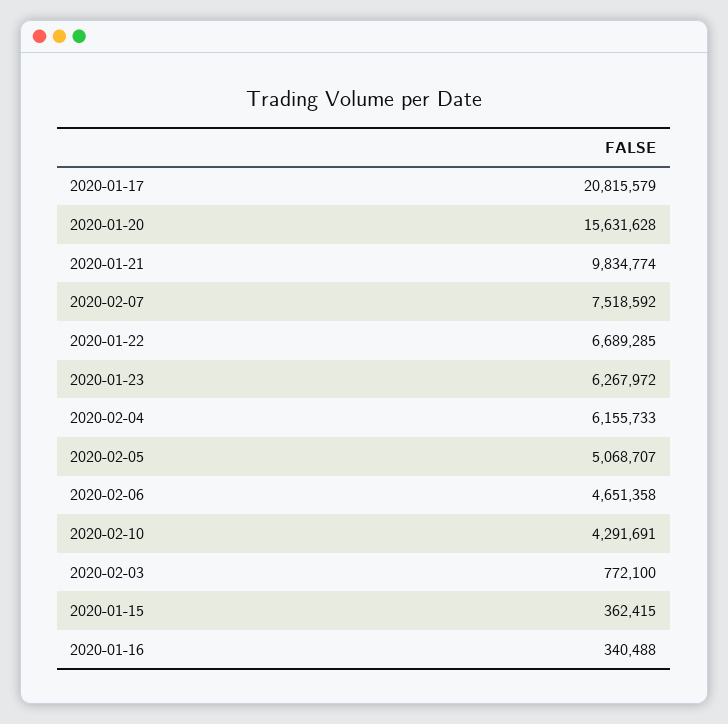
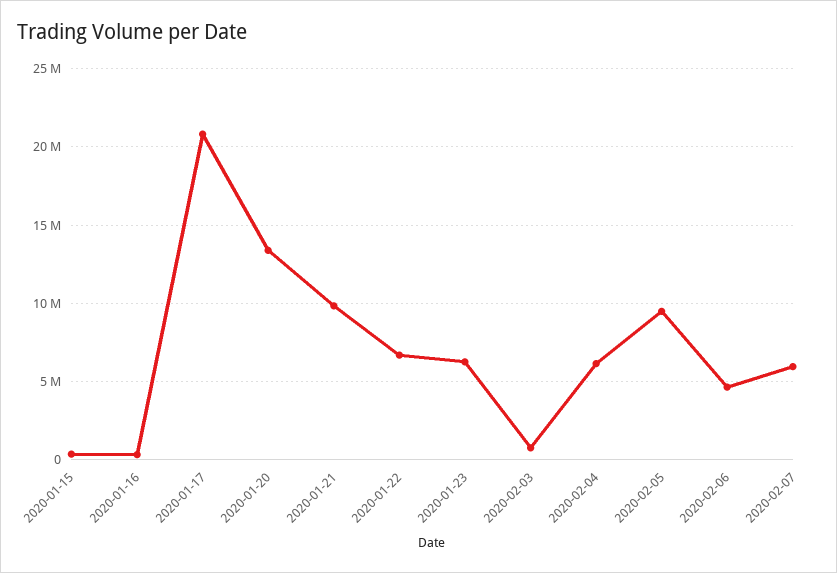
2020-01-20: 15631628 -> 13500000
2020-02-07: 7518592 -> 6000000
2020-02-05: 5068707 -> 9500000
2020-02-10: 4291691 -> none

